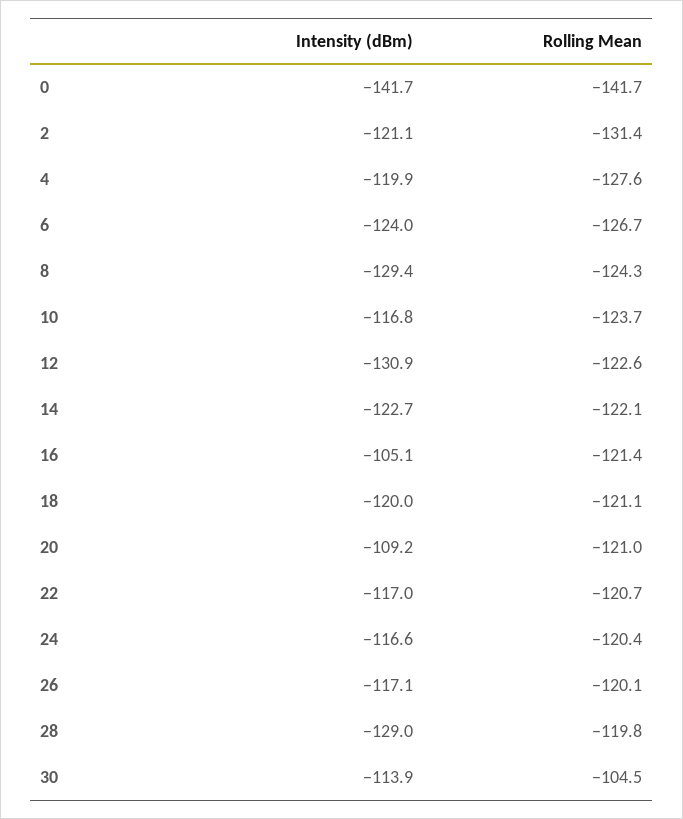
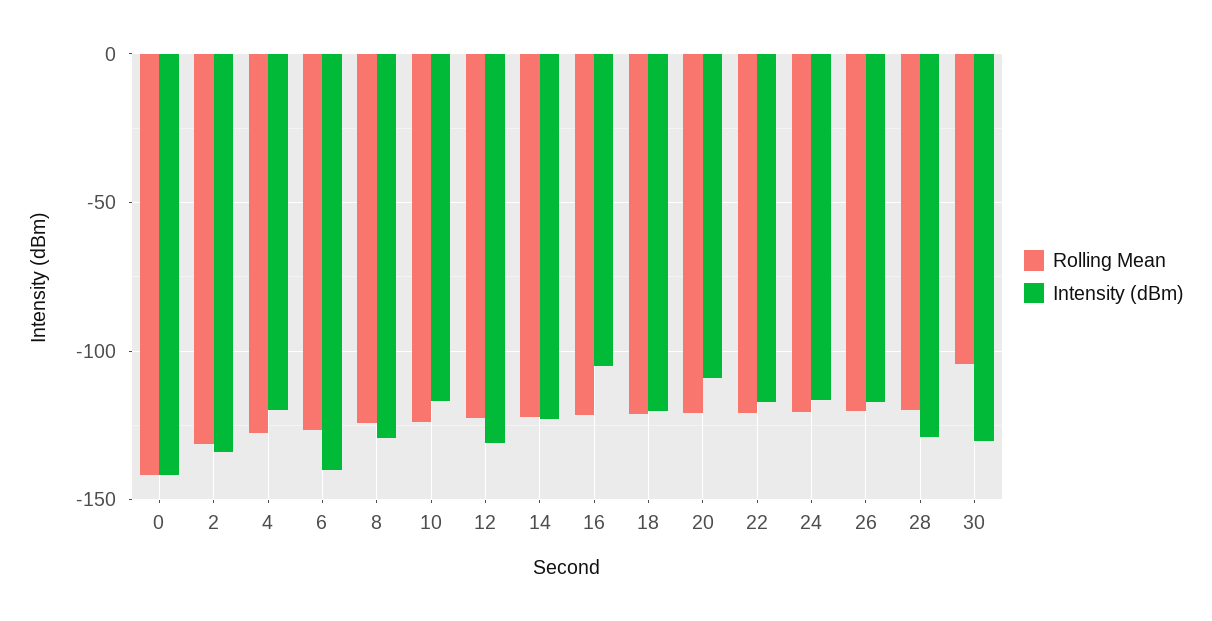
Intensity (dBm), 2: -121.1 -> -135
Intensity (dBm), 6: -124 -> -140
Intensity (dBm), 30: -113.9 -> -130

